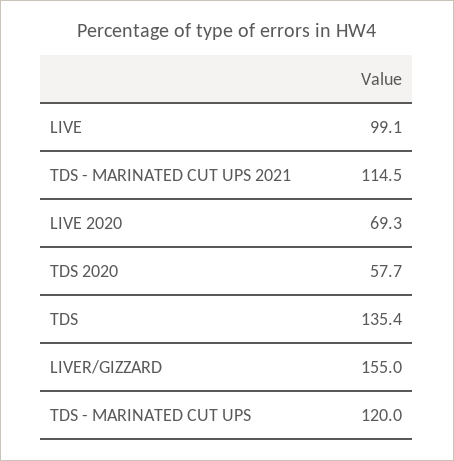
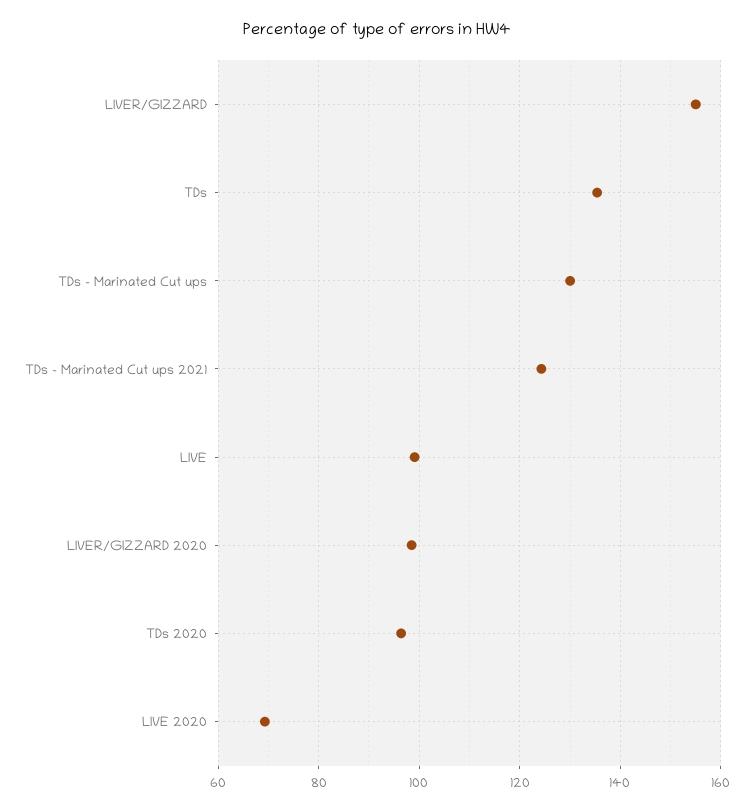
TDS - MARINATED CUT UPS 2021: 114.5 -> 124
TDS 2020: 57.7 -> 96
TDS - MARINATED CUT UPS: 120 -> 130
LIVER/GIZZARD 2020: none -> 98

